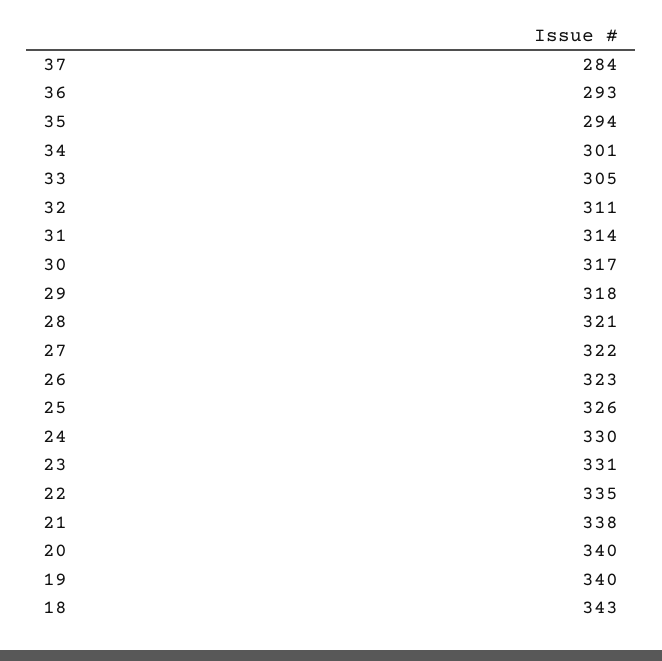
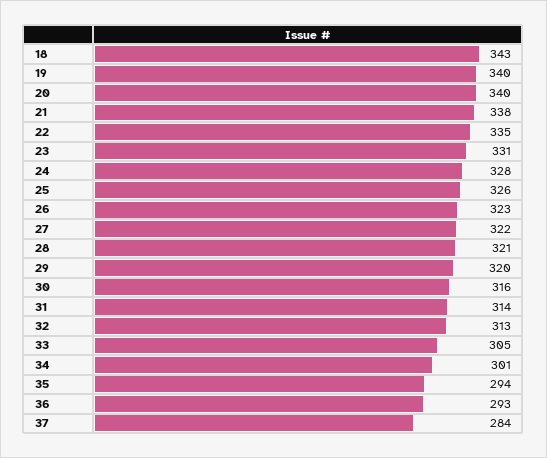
32: 311 -> 313
30: 317 -> 316
29: 318 -> 320
24: 330 -> 328

